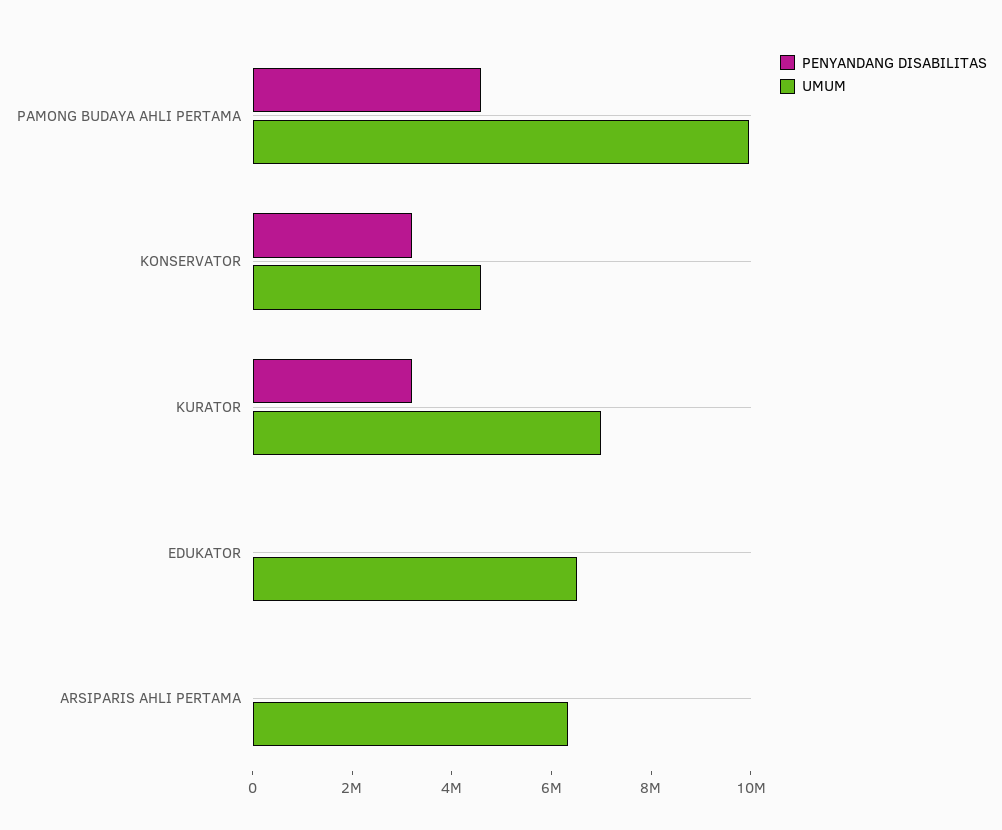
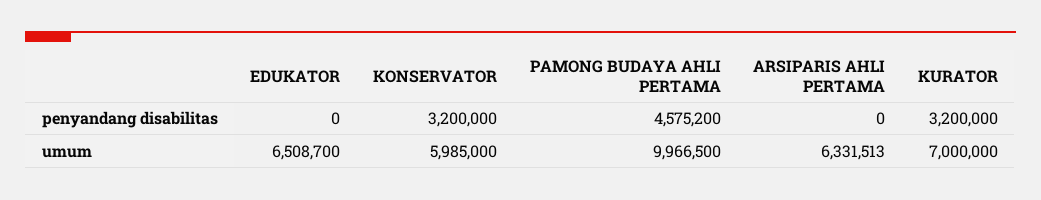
UMUM, KONSERVATOR: 4500000 -> 5985000

